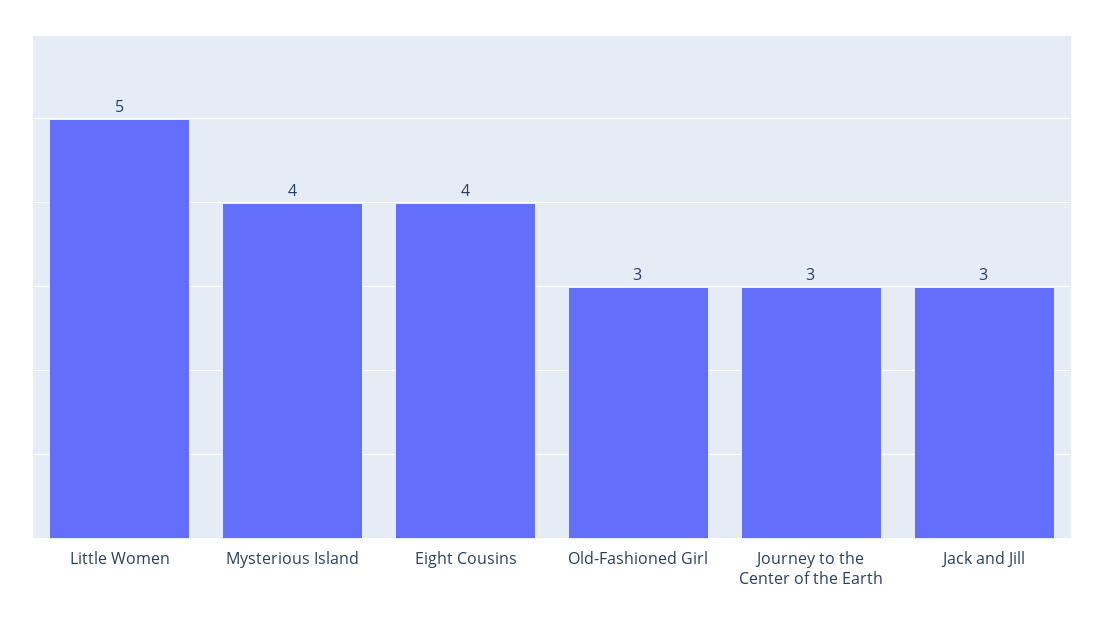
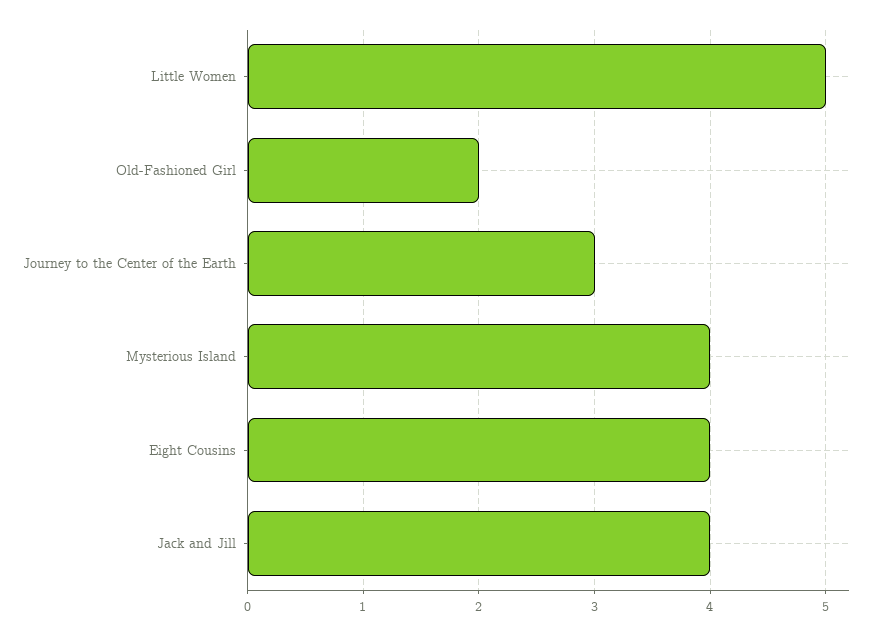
Old-Fashioned Girl: 3 -> 2
Jack and Jill: 3 -> 4

